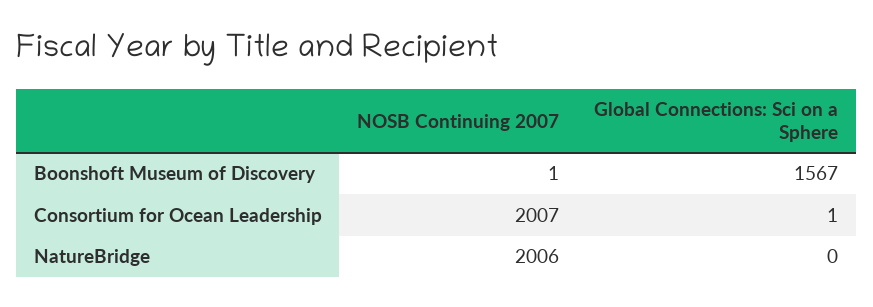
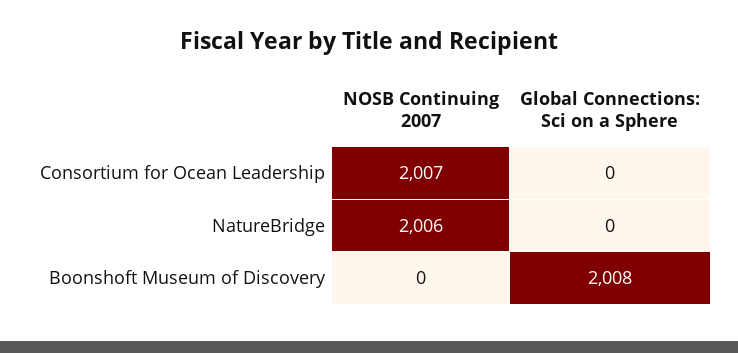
NOSB Continuing 2007, Boonshoft Museum of Discovery: 1 -> 0
Global Connections: Sci on a Sphere, Boonshoft Museum of Discovery: 1567 -> 2008
Global Connections: Sci on a Sphere, Consortium for Ocean Leadership: 1 -> 0

